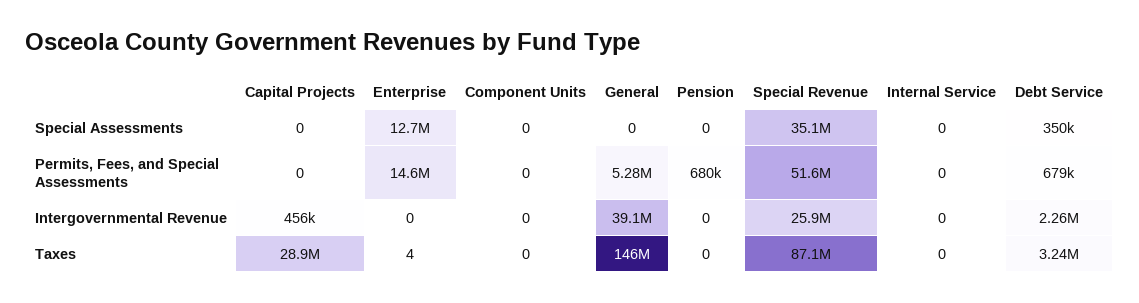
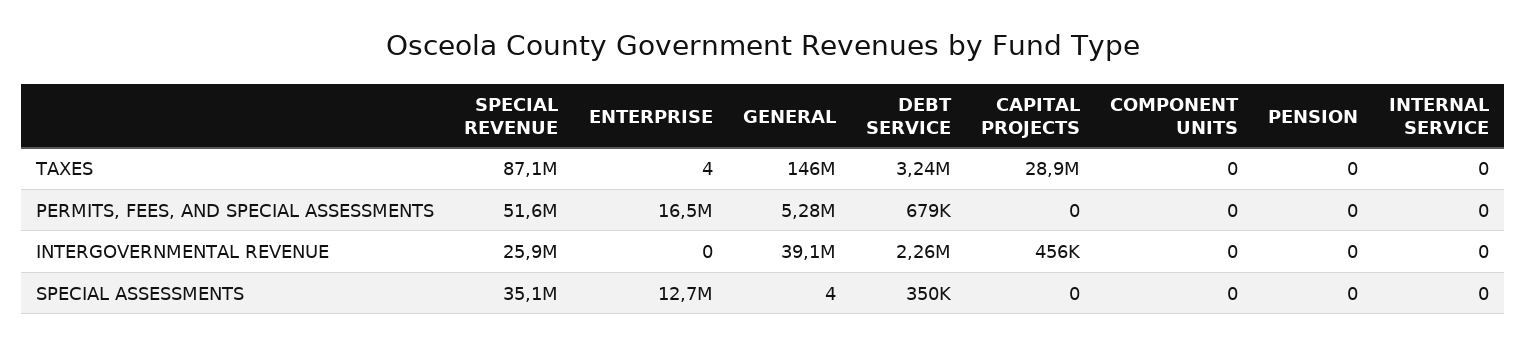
General, Special Assessments: 0 -> 4
Enterprise, Permits, Fees, and Special Assessments: 14600000 -> 16500000
Pension, Permits, Fees, and Special Assessments: 680000 -> 0

